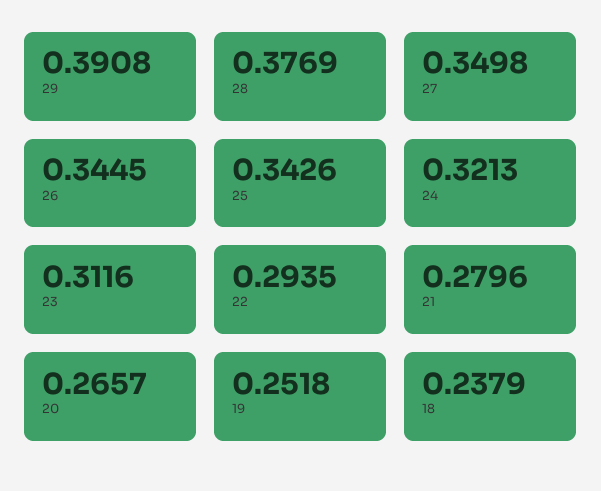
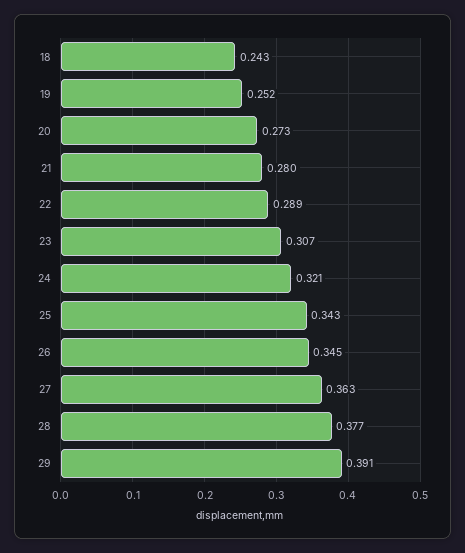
27: 0.3498 -> 0.363
23: 0.3116 -> 0.307
22: 0.2935 -> 0.289
20: 0.2657 -> 0.273
18: 0.2379 -> 0.243

